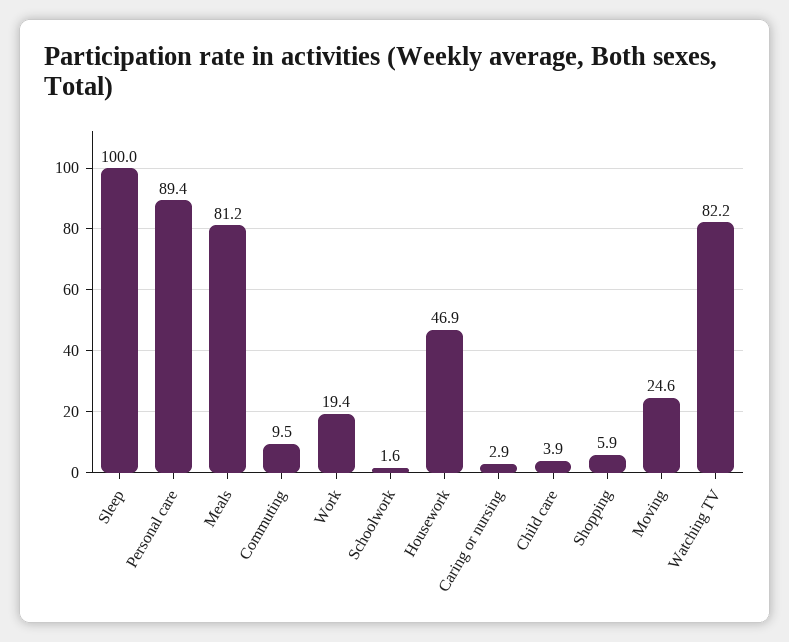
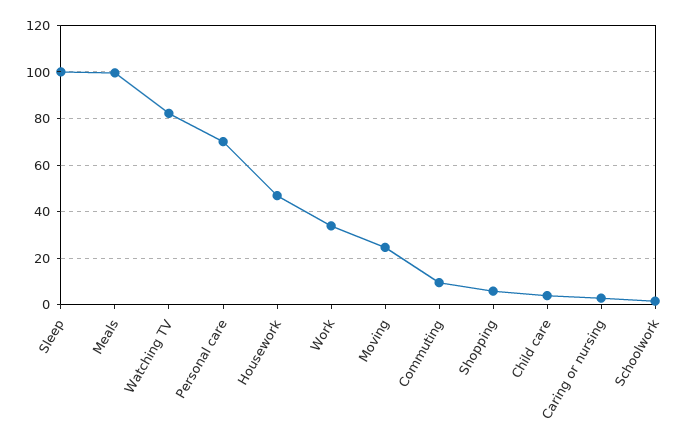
Personal care: 89.4 -> 70
Meals: 81.2 -> 100
Work: 19.4 -> 35

